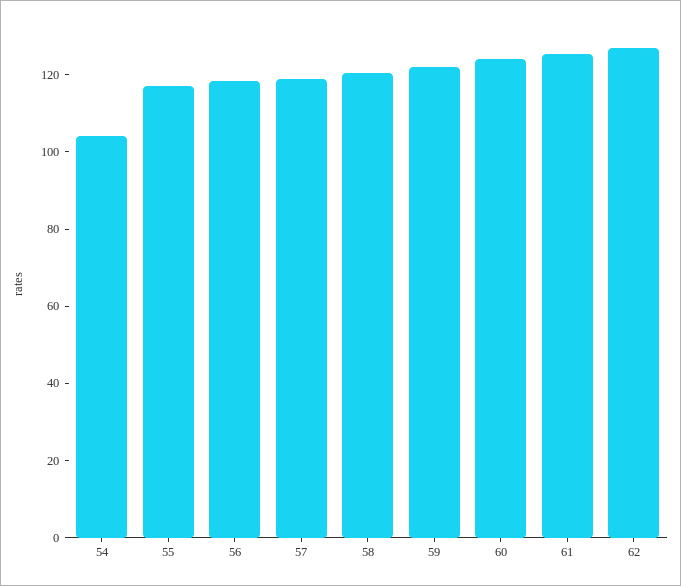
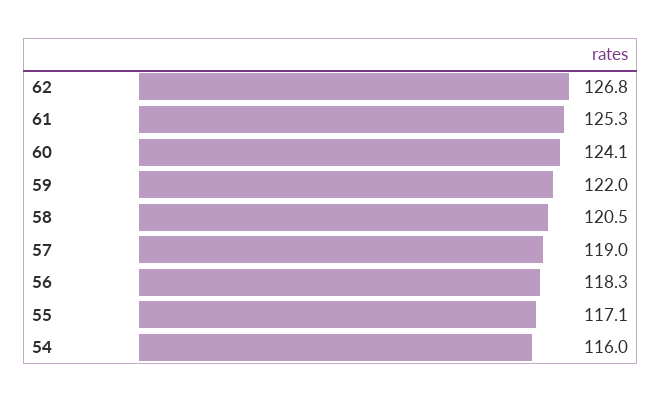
54: 105 -> 116

